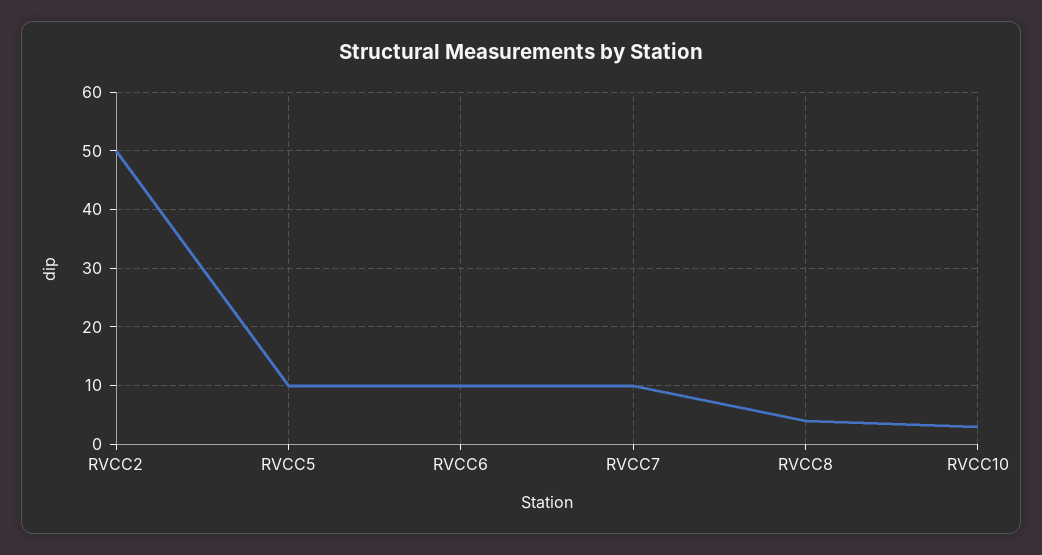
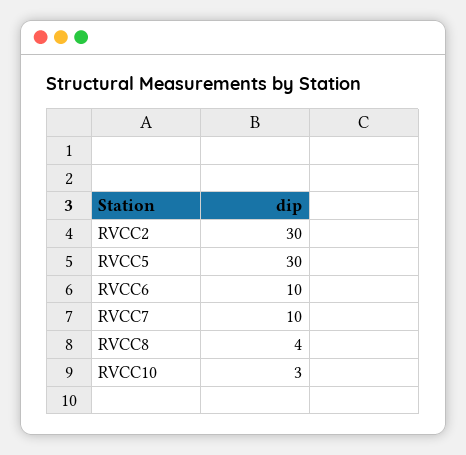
RVCC2: 50 -> 30
RVCC5: 10 -> 30

